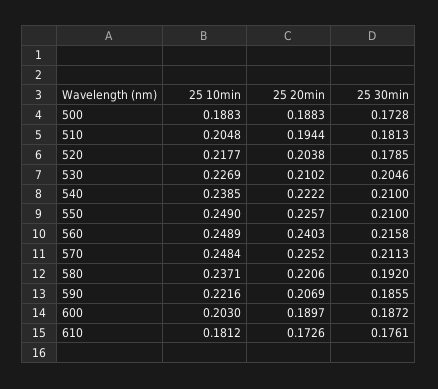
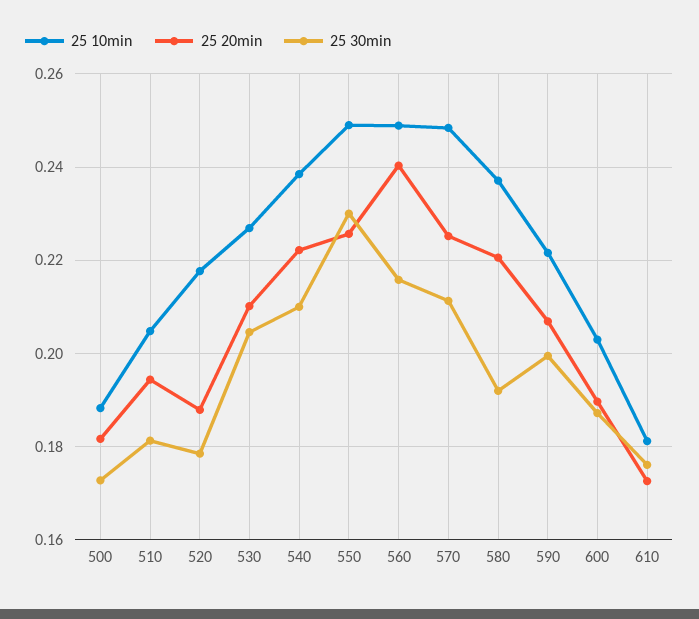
25 20min, 500: 0.1883 -> 0.182
25 20min, 520: 0.2038 -> 0.188
25 30min, 550: 0.21 -> 0.23
25 30min, 590: 0.1855 -> 0.2

